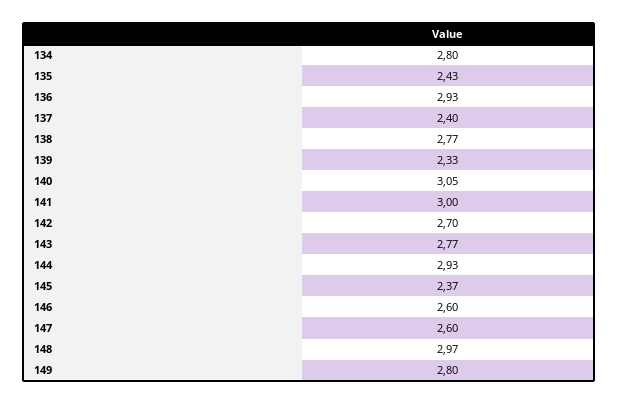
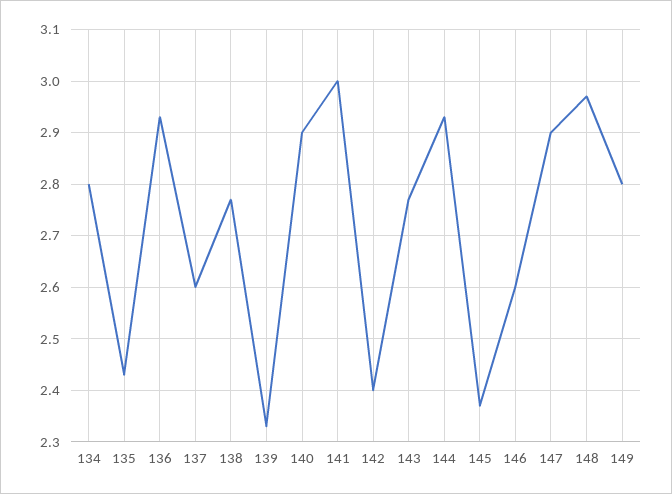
137: 2.4 -> 2.6
140: 3.05 -> 2.9
142: 2.7 -> 2.4
147: 2.6 -> 2.9

